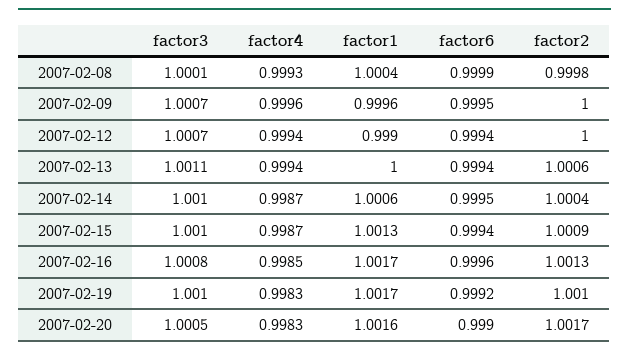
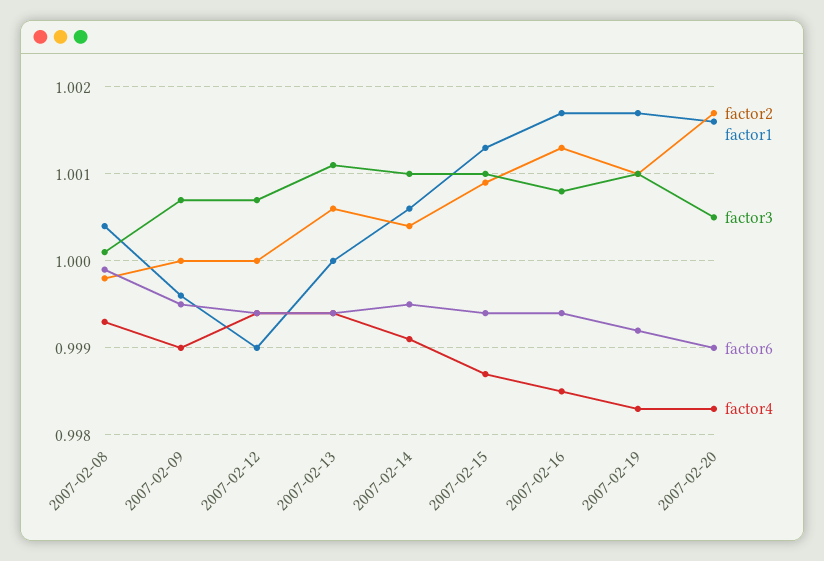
factor4, 2007-02-09: 0.9996 -> 0.999
factor4, 2007-02-14: 0.9987 -> 0.9991
factor6, 2007-02-16: 0.9996 -> 0.9994

